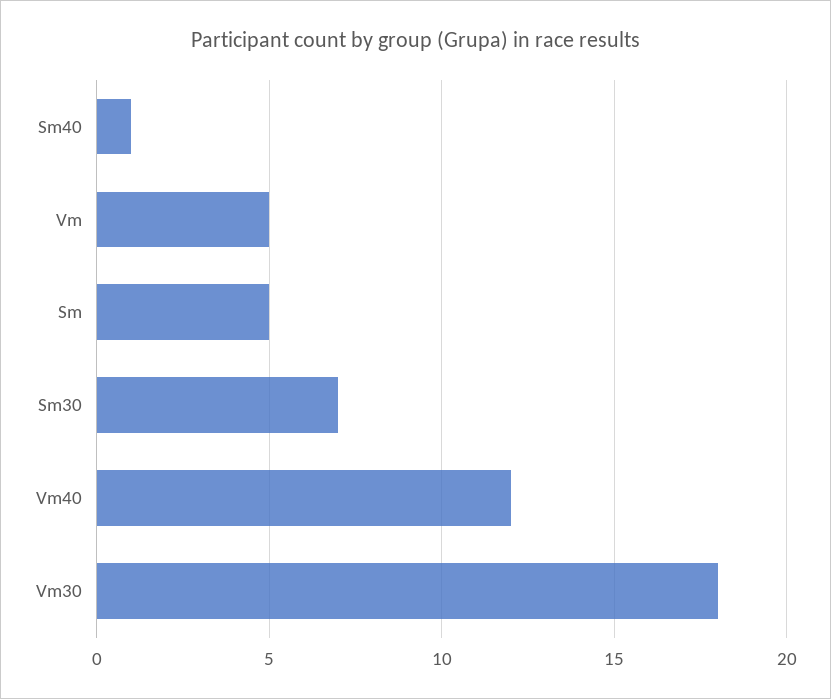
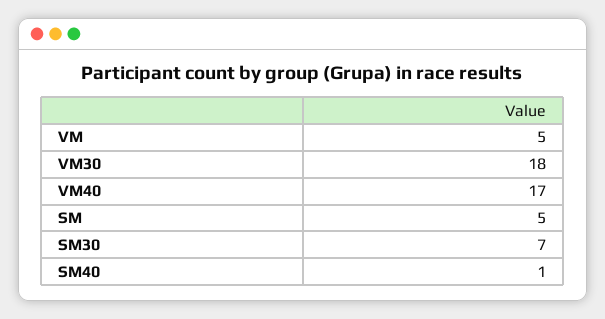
Vm40: 12 -> 17

